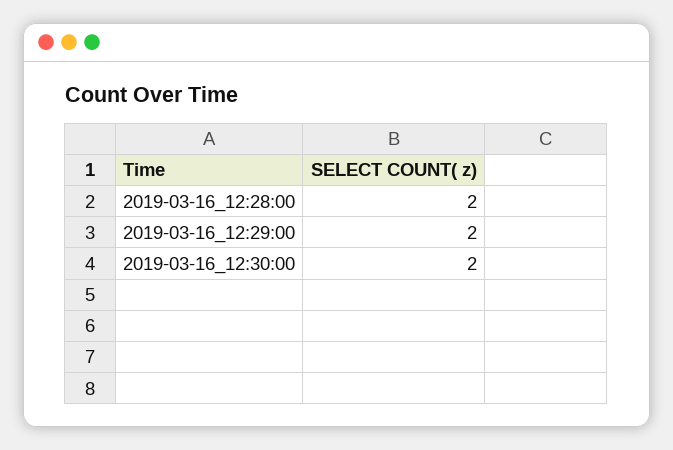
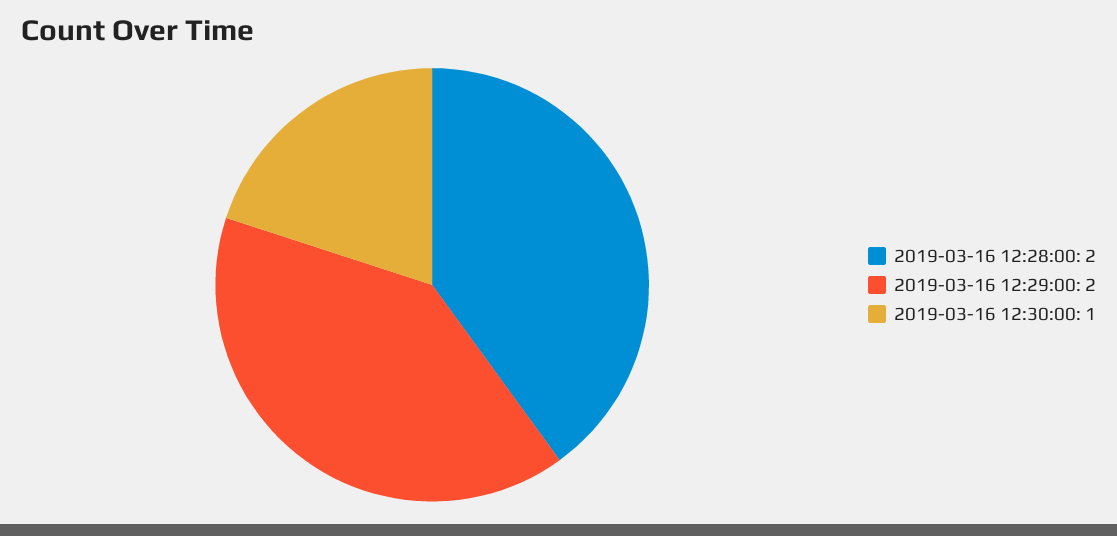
2019-03-16_12:30:00: 2 -> 1

